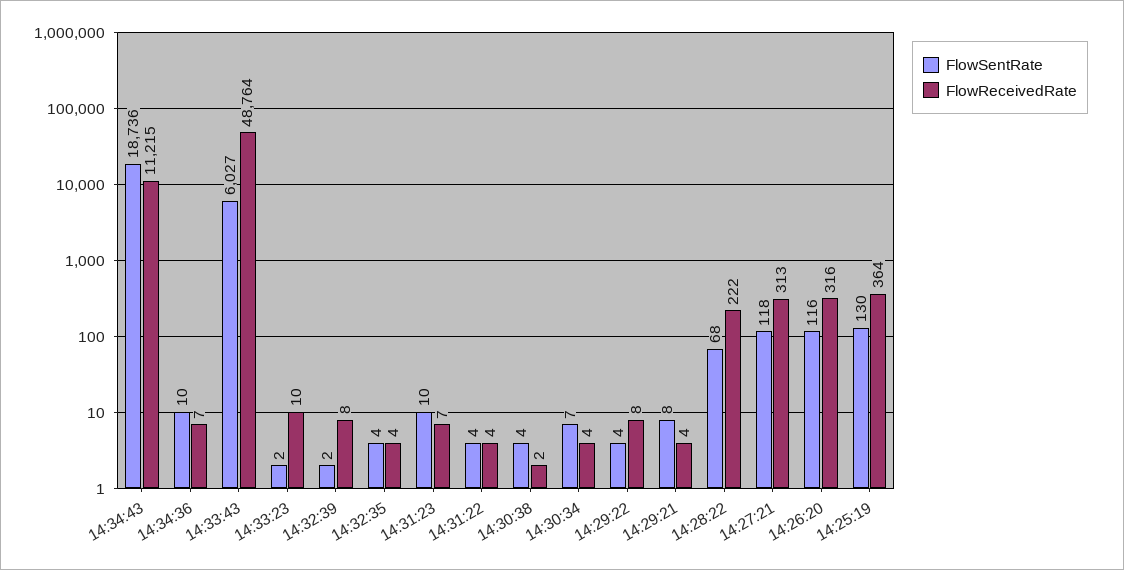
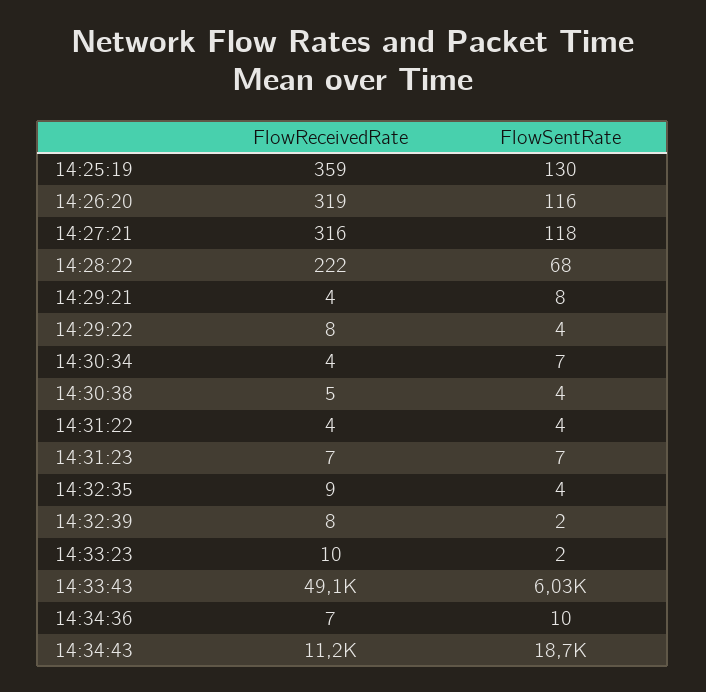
FlowReceivedRate, 14:33:43: 48764 -> 49100
FlowReceivedRate, 14:32:35: 4 -> 9
FlowSentRate, 14:31:23: 10 -> 7
FlowReceivedRate, 14:30:38: 2 -> 5
FlowReceivedRate, 14:27:21: 313 -> 316
FlowReceivedRate, 14:26:20: 316 -> 319
FlowReceivedRate, 14:25:19: 364 -> 359

